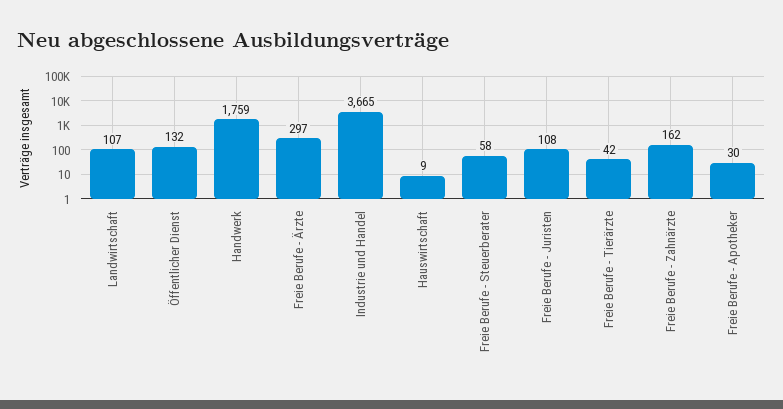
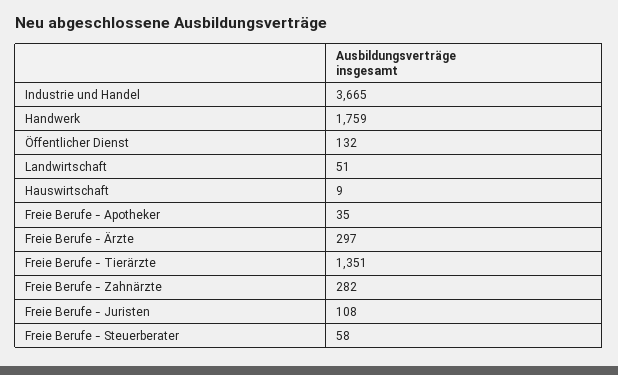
Landwirtschaft: 107 -> 51
Freie Berufe - Tierärzte: 42 -> 1351
Freie Berufe - Zahnärzte: 162 -> 282
Freie Berufe - Apotheker: 30 -> 35

